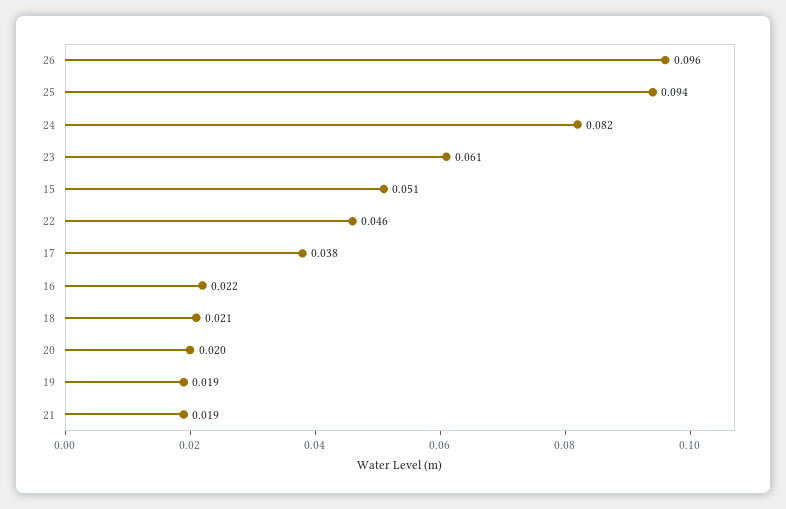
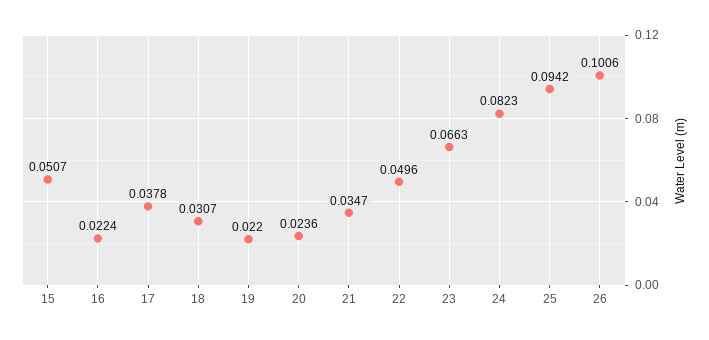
26: 0.096 -> 0.1006
23: 0.061 -> 0.0663
22: 0.046 -> 0.0496
18: 0.021 -> 0.0307
20: 0.02 -> 0.0236
19: 0.019 -> 0.022
21: 0.019 -> 0.0347

